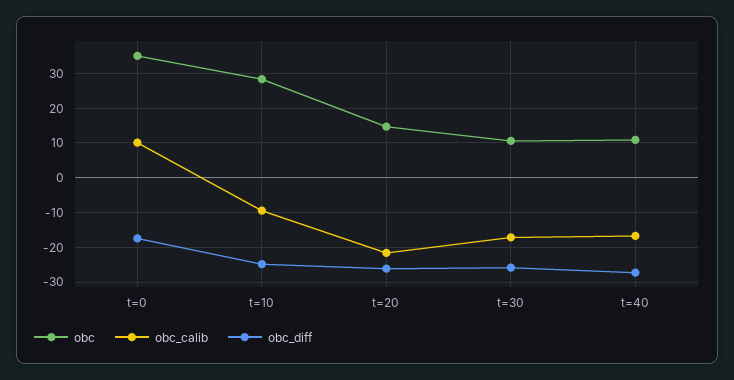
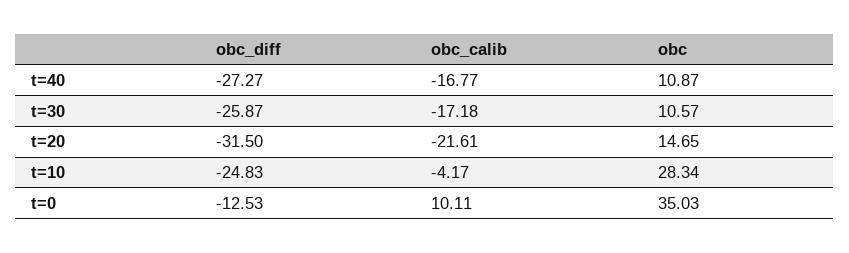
obc_diff, t=0: -18 -> -12.53
obc_calib, t=10: -10 -> -4.17
obc_diff, t=20: -26 -> -31.5

